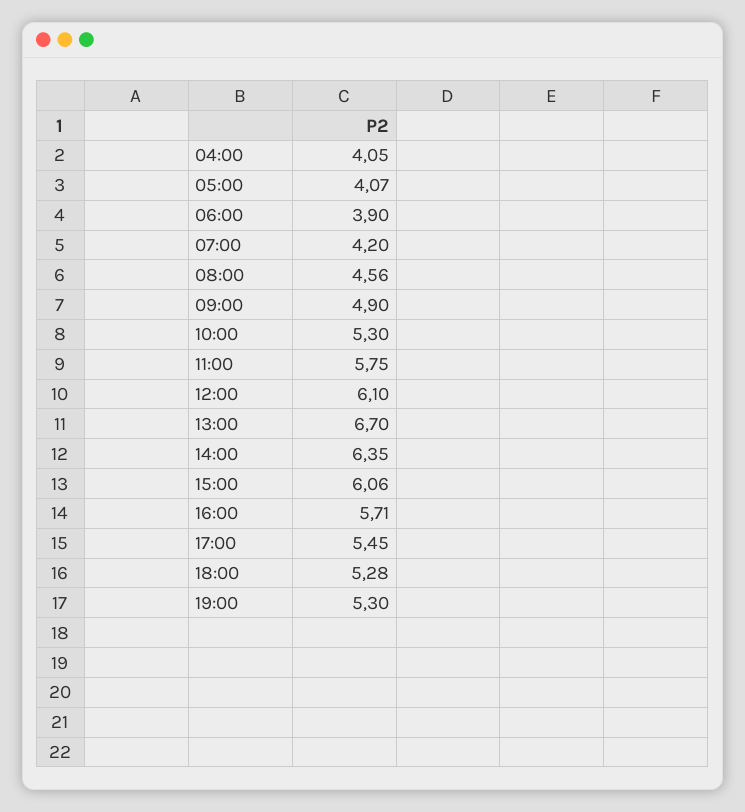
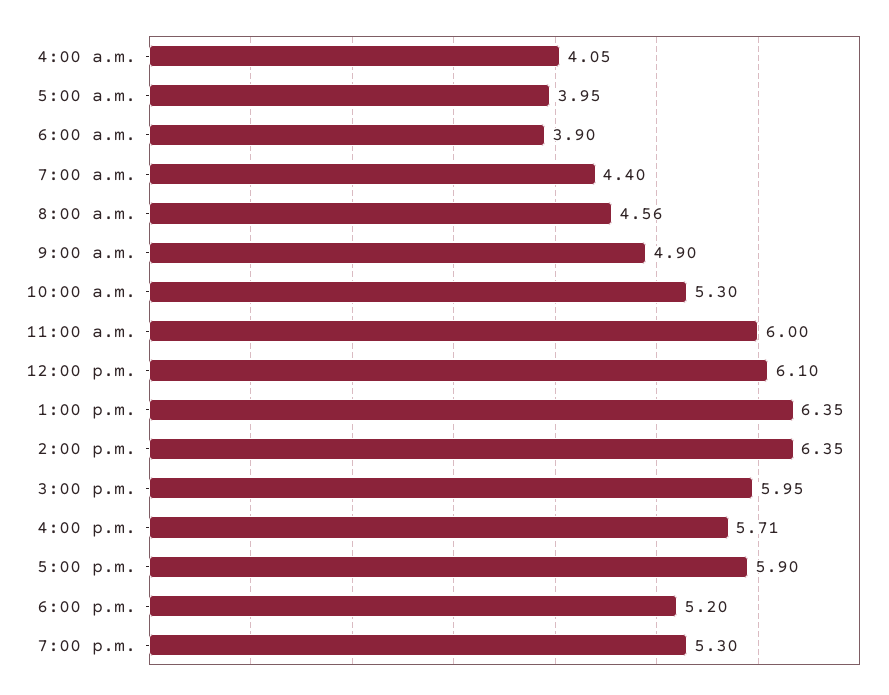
05:00: 4.07 -> 3.95
07:00: 4.2 -> 4.4
11:00: 5.75 -> 6
13:00: 6.7 -> 6.35
15:00: 6.06 -> 5.95
17:00: 5.45 -> 5.9
18:00: 5.28 -> 5.2

